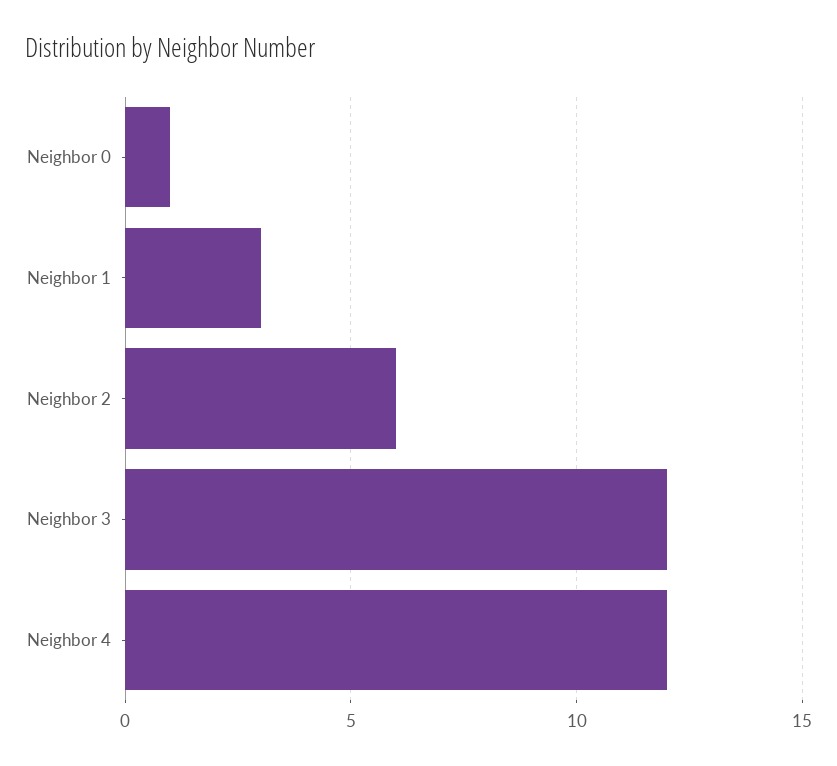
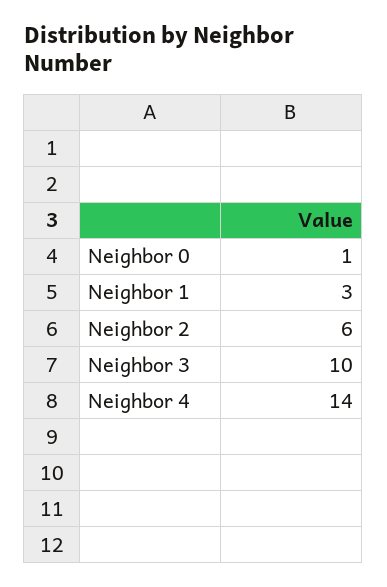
Neighbor 3: 12 -> 10
Neighbor 4: 12 -> 14

